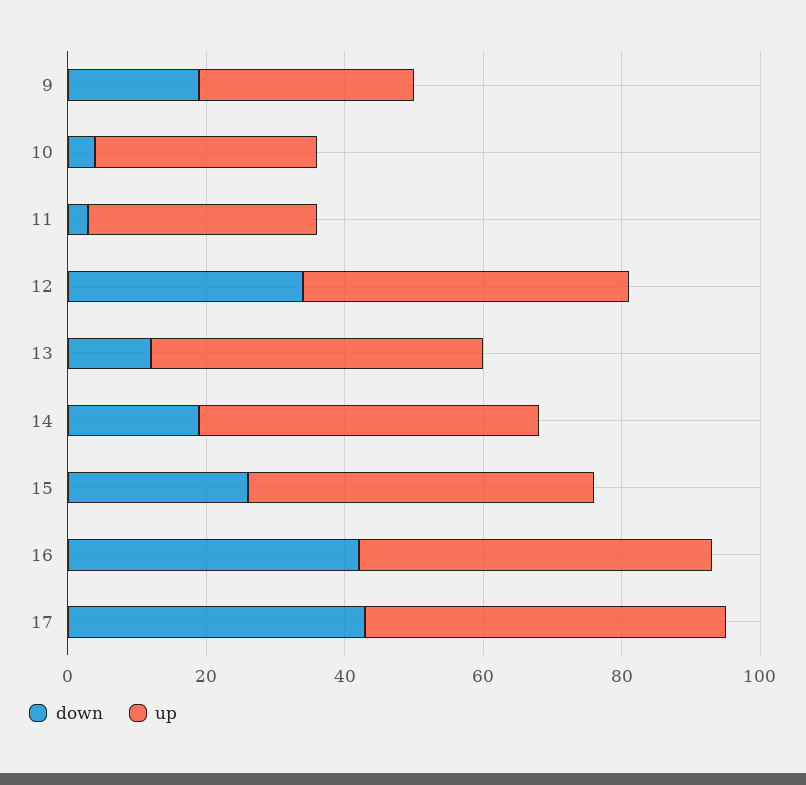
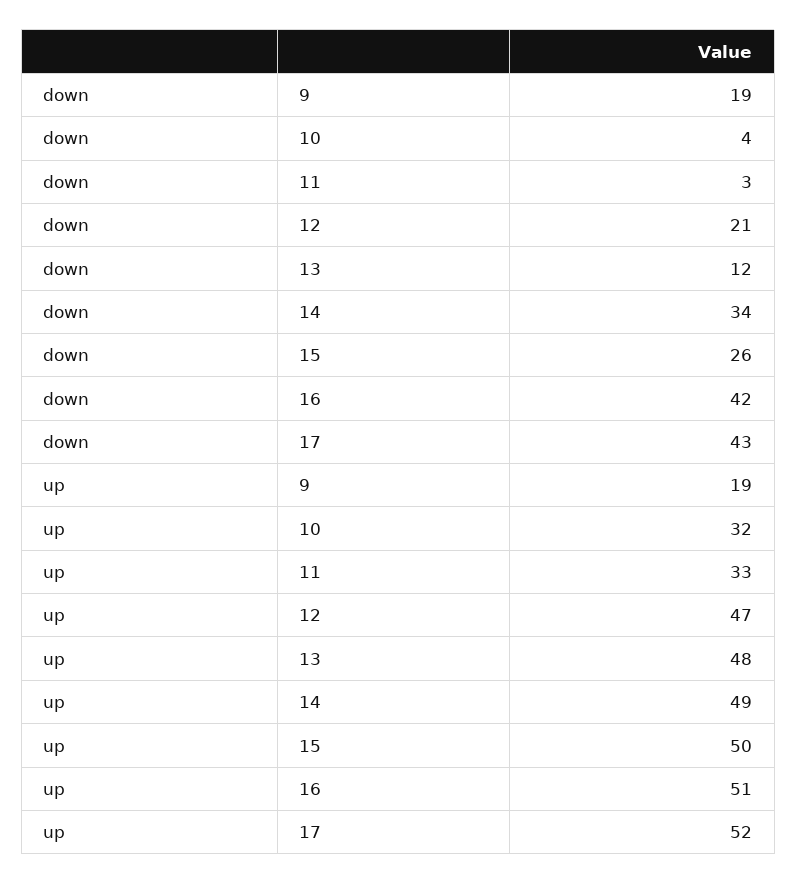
up, 9: 30 -> 19
down, 12: 35 -> 21
down, 14: 20 -> 34

